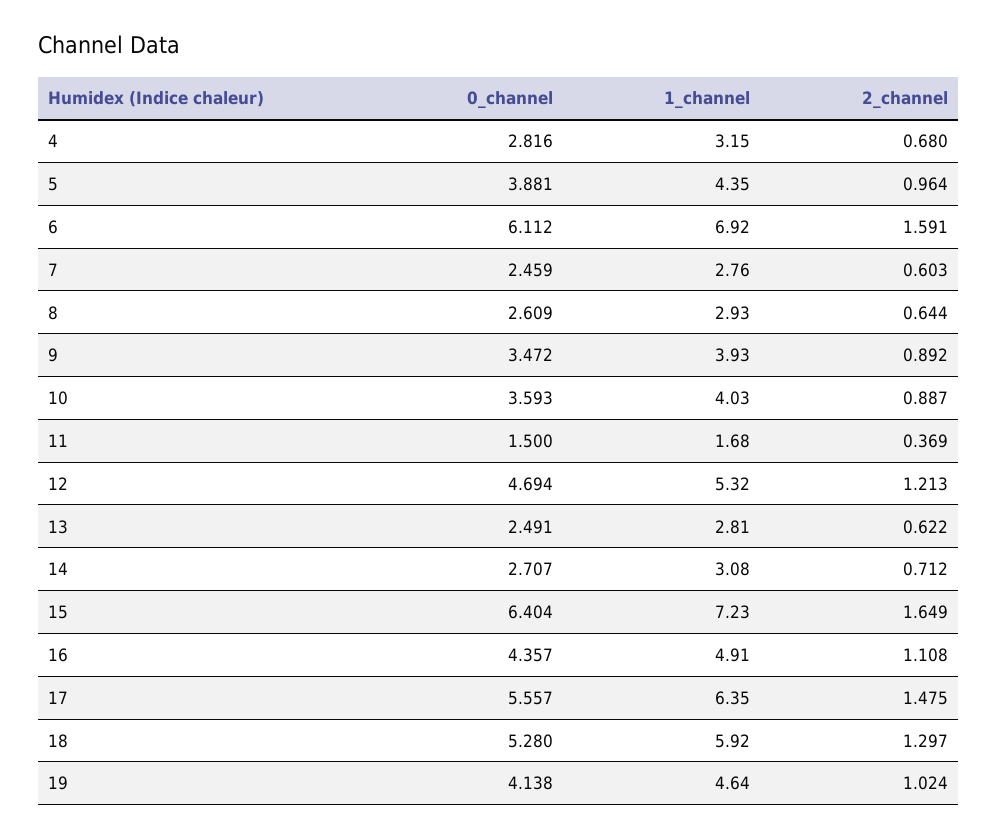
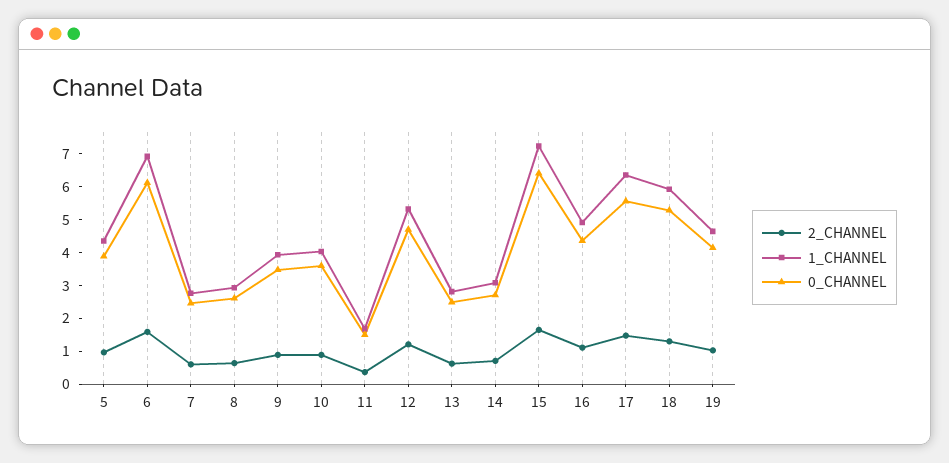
0_channel, 4: 2.816 -> none
1_channel, 4: 3.15 -> none
2_channel, 4: 0.68 -> none

